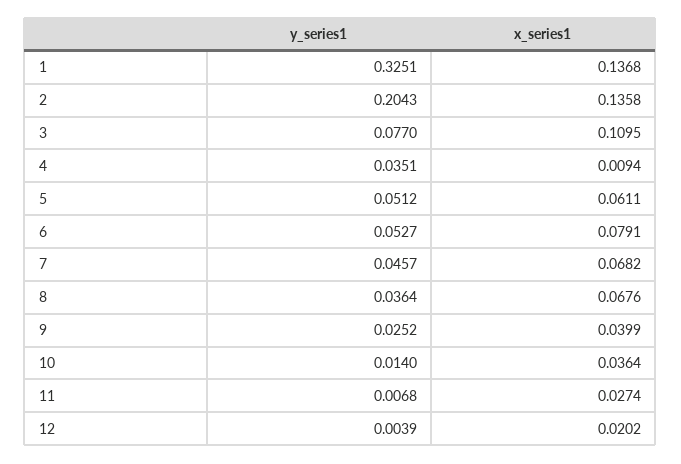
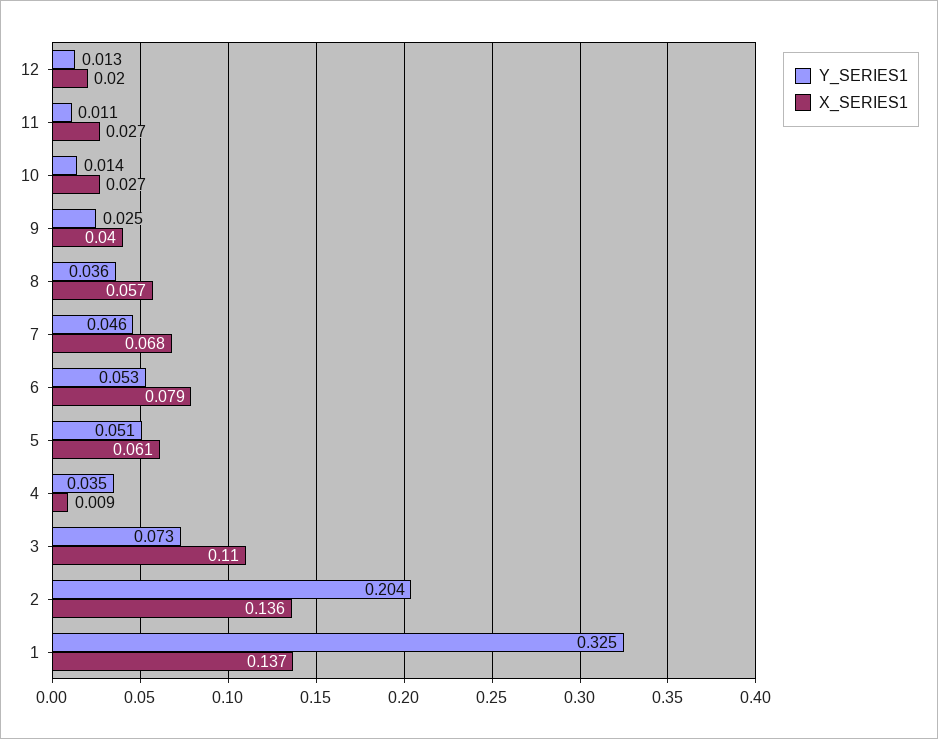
y_series1, 3: 0.077 -> 0.073
x_series1, 8: 0.0676 -> 0.057
x_series1, 10: 0.0364 -> 0.027
y_series1, 11: 0.0068 -> 0.011
y_series1, 12: 0.0039 -> 0.013

